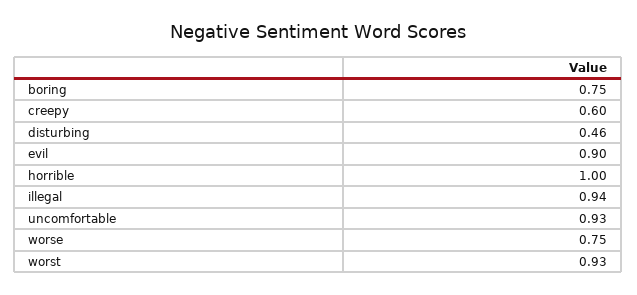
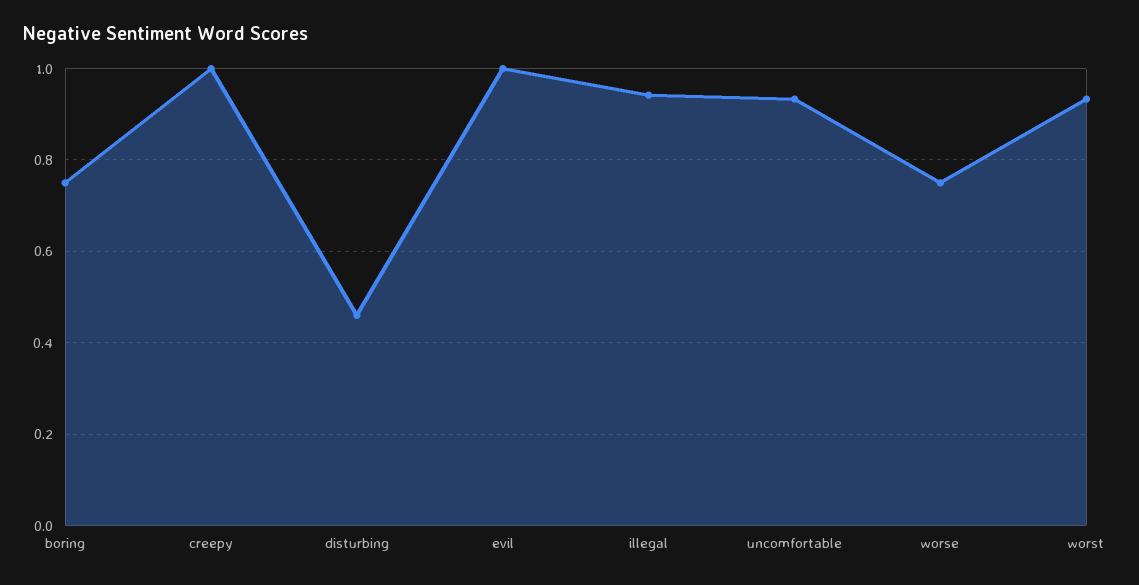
creepy: 0.6 -> 1
evil: 0.9 -> 1
horrible: 1 -> none

